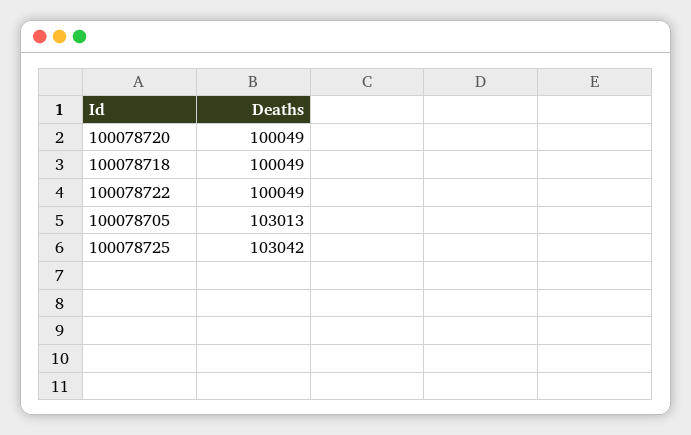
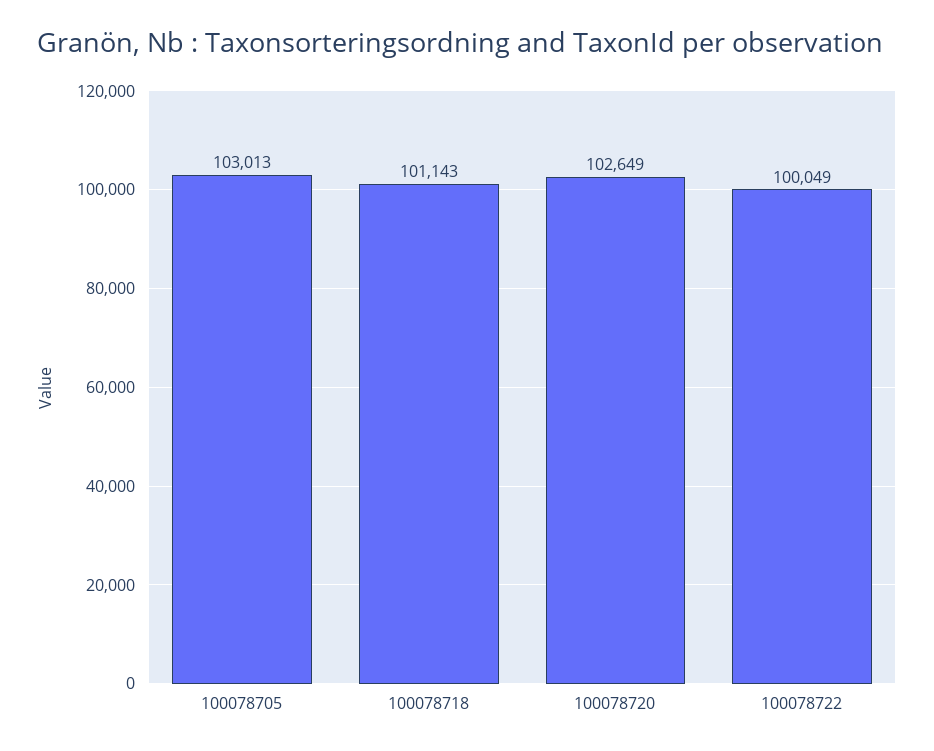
100078720: 100049 -> 102649
100078718: 100049 -> 101143
100078725: 103042 -> none

